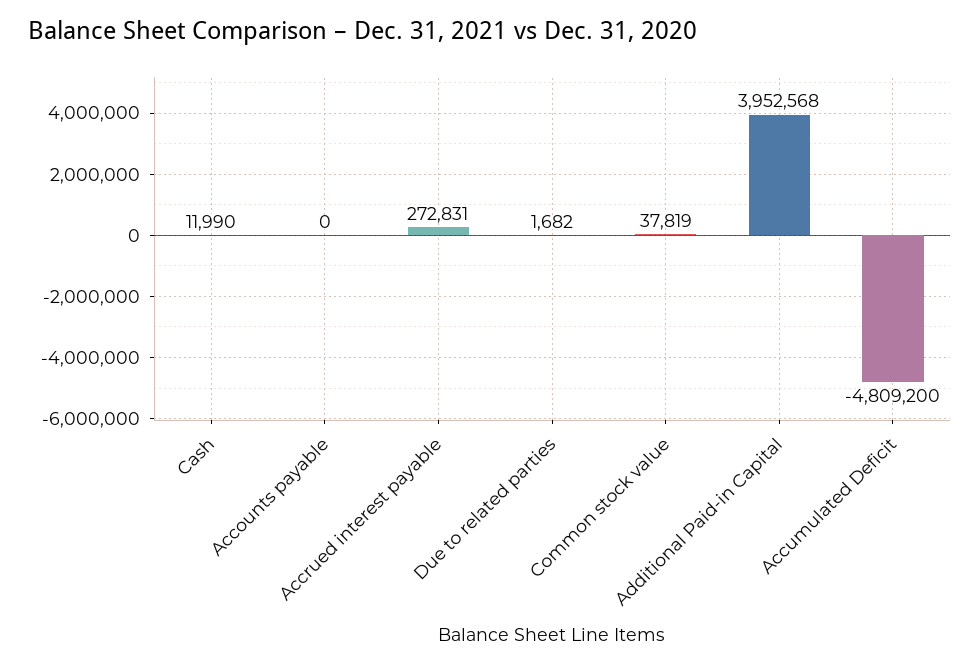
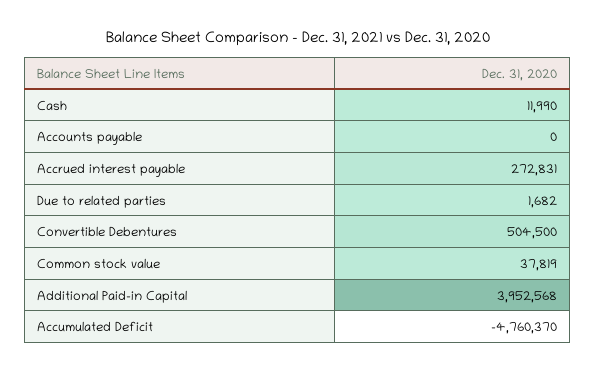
Accumulated Deficit: -4809200 -> -4760370
Convertible Debentures: none -> 504500

